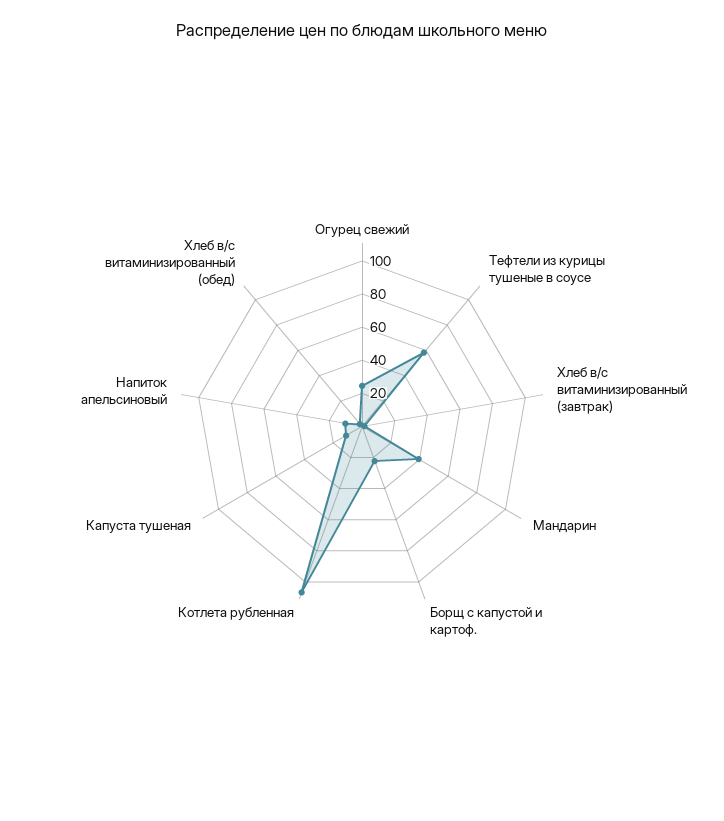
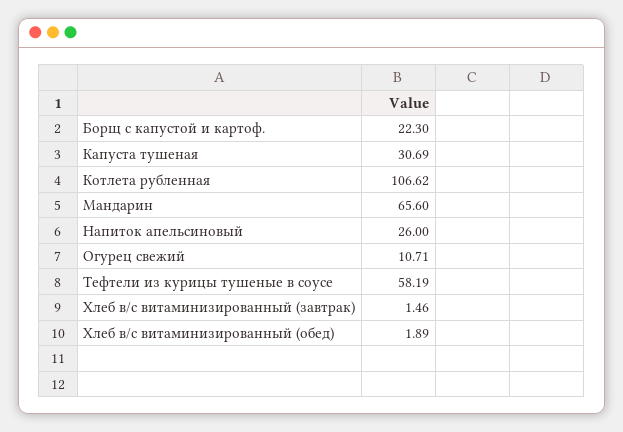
Огурец свежий: 25 -> 10.71
Мандарин: 40 -> 65.6
Капуста тушеная: 10 -> 30.69
Напиток апельсиновый: 10 -> 26

